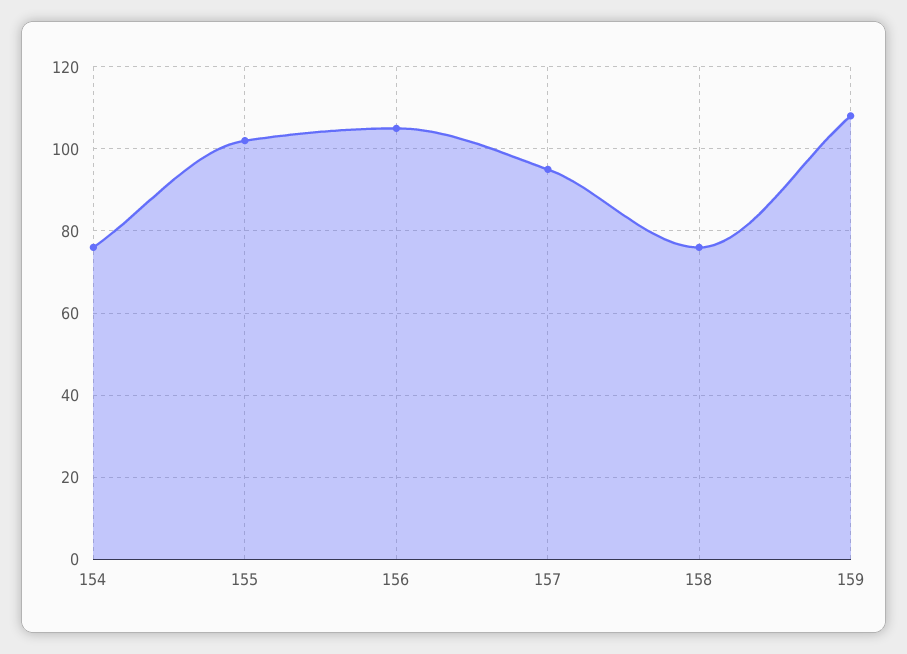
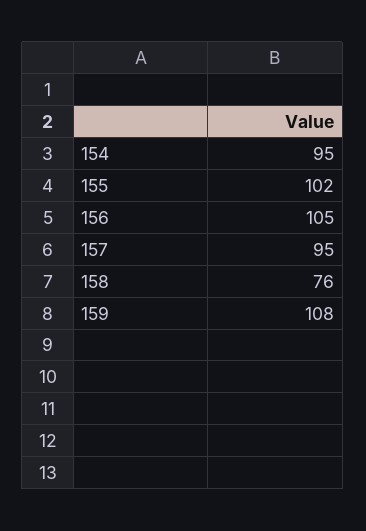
154: 75 -> 95

